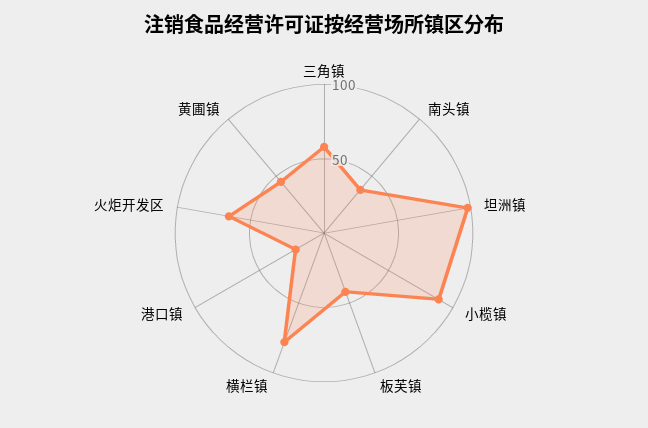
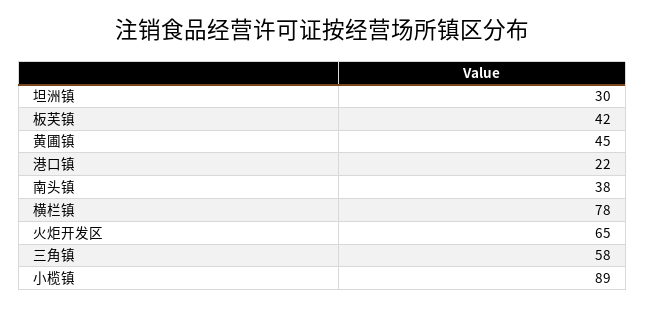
坦洲镇: 100 -> 30

